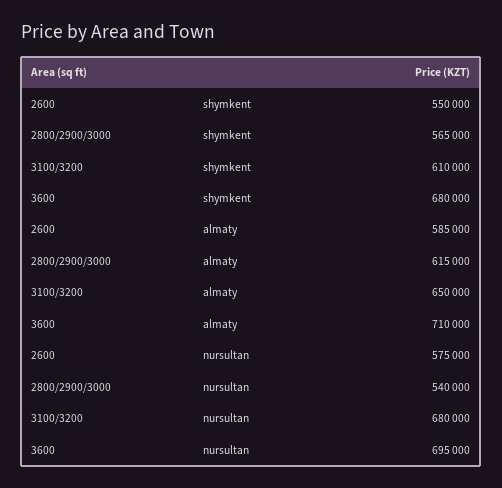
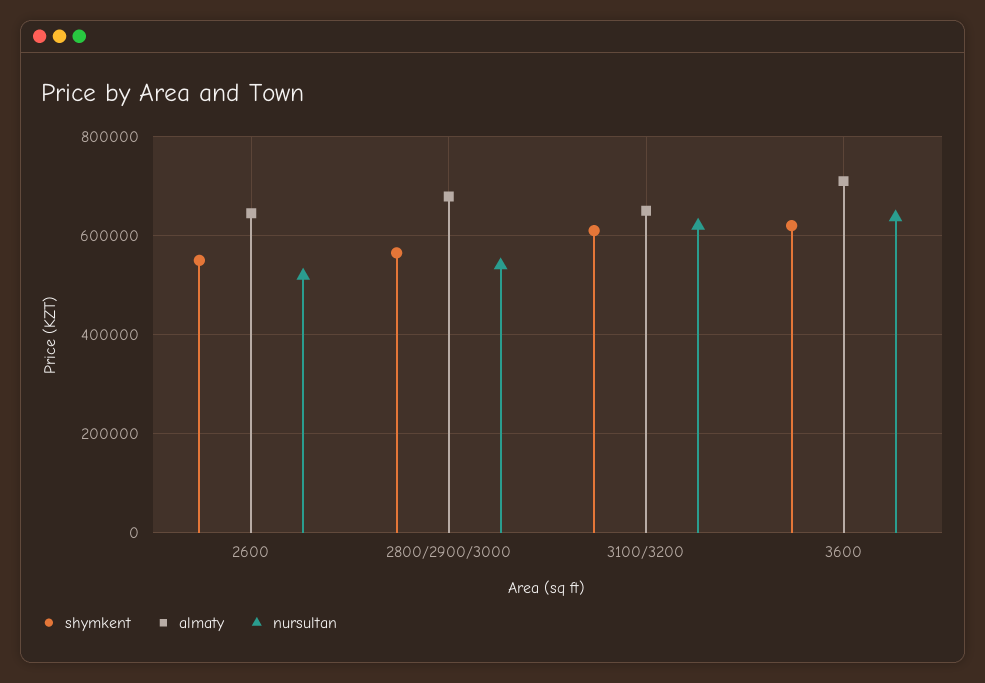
shymkent, 3600: 680000 -> 620000
almaty, 2600: 585000 -> 640000
almaty, 2800/2900/3000: 615000 -> 680000
nursultan, 2600: 575000 -> 520000
nursultan, 3100/3200: 680000 -> 620000
nursultan, 3600: 695000 -> 640000

